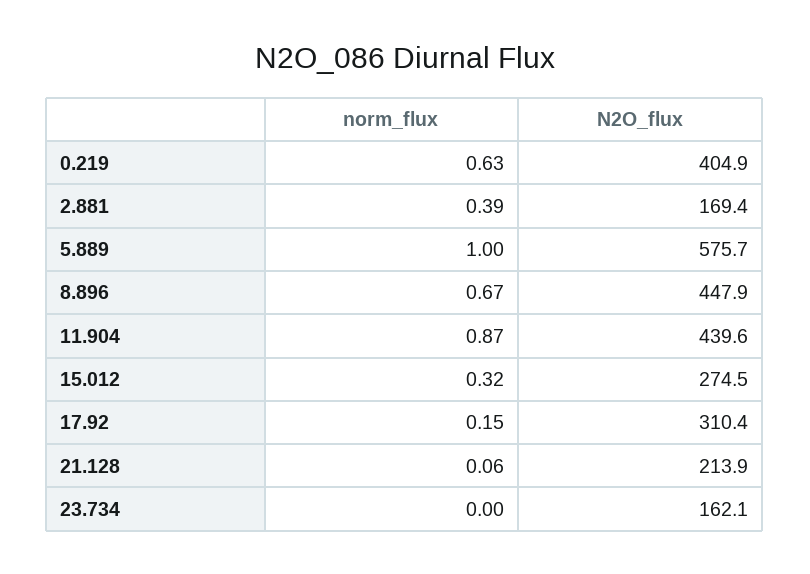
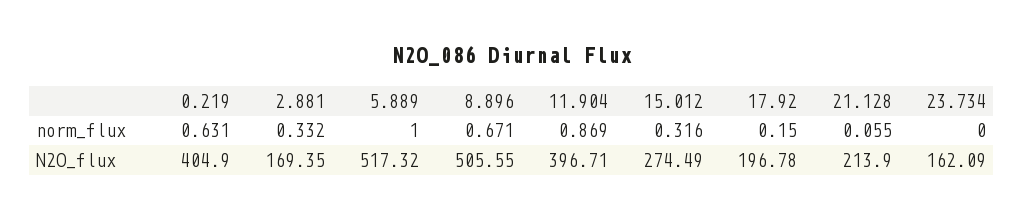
norm_flux, 2.881: 0.39 -> 0.332
N2O_flux, 5.889: 575.7 -> 517.32
N2O_flux, 8.896: 447.9 -> 505.55
N2O_flux, 11.904: 439.6 -> 396.71
N2O_flux, 17.92: 310.4 -> 196.78

